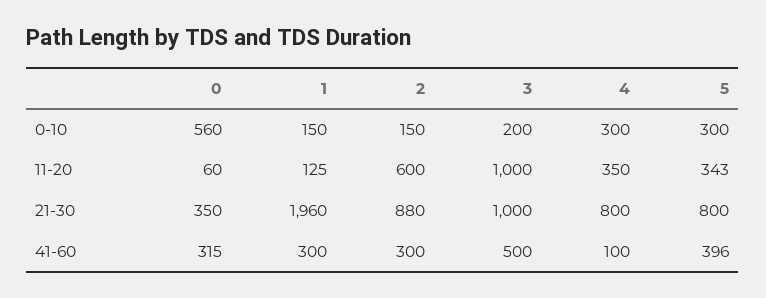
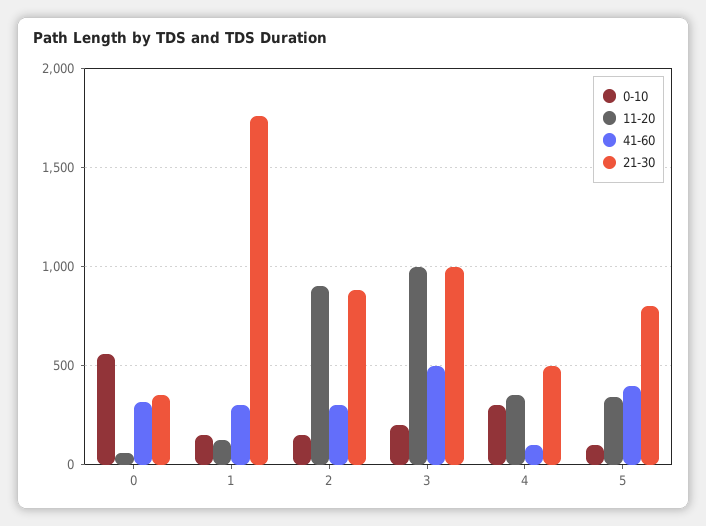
0-10, 5: 300 -> 100
11-20, 2: 600 -> 900
21-30, 1: 1960 -> 1750
21-30, 4: 800 -> 500

